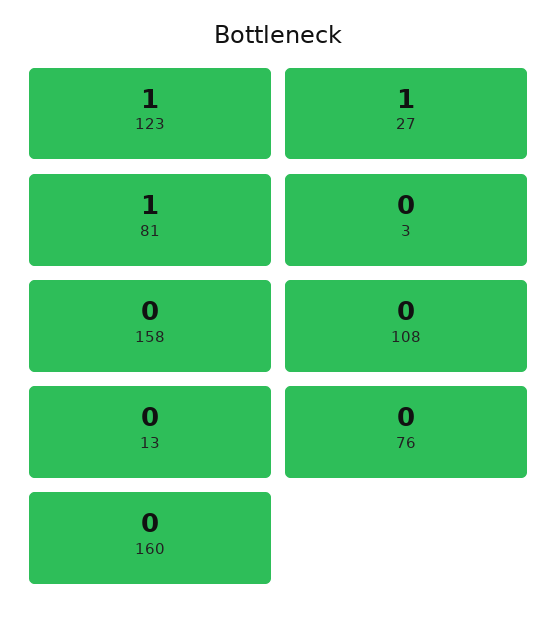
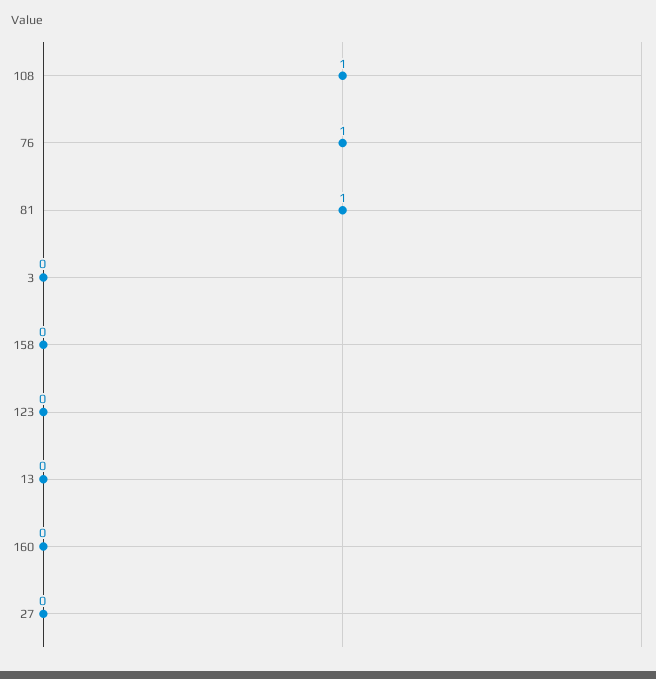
123: 1 -> 0
27: 1 -> 0
108: 0 -> 1
76: 0 -> 1

